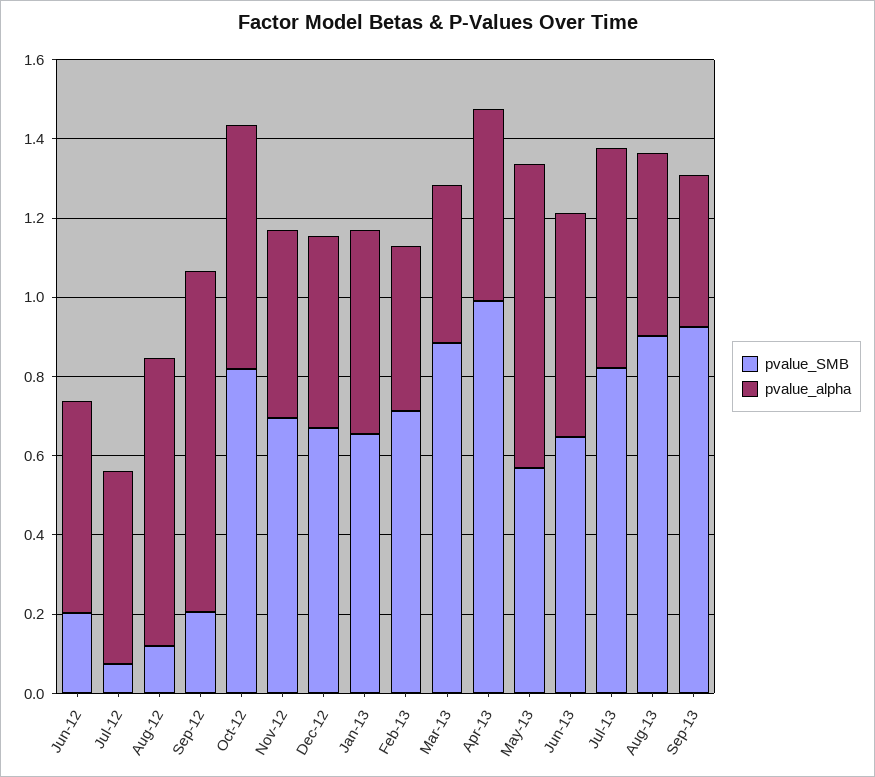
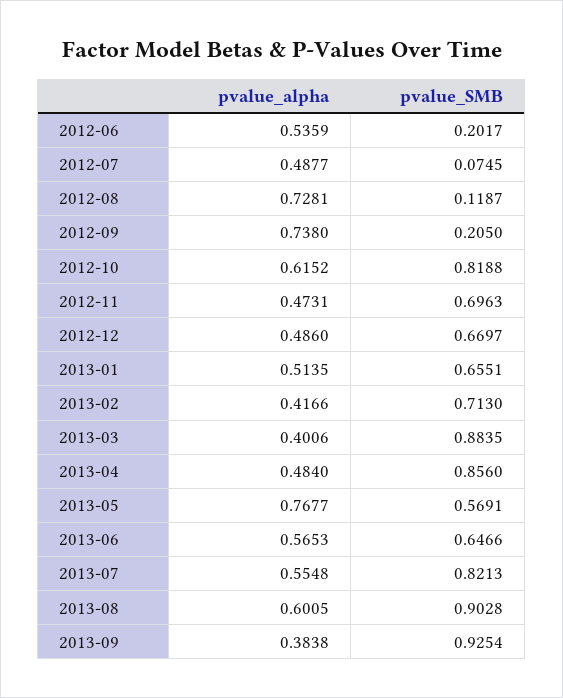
pvalue_alpha, Sep-12: 0.85 -> 0.738
pvalue_SMB, Apr-13: 1 -> 0.856
pvalue_alpha, Aug-13: 0.45 -> 0.6005

